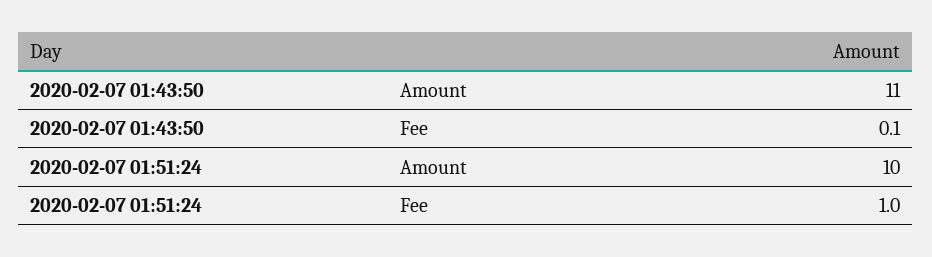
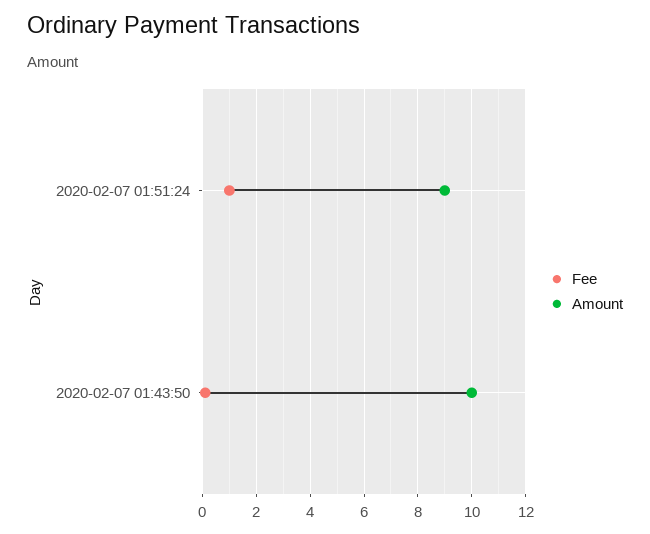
Amount, 2020-02-07 01:43:50: 11 -> 10
Amount, 2020-02-07 01:51:24: 10 -> 9

